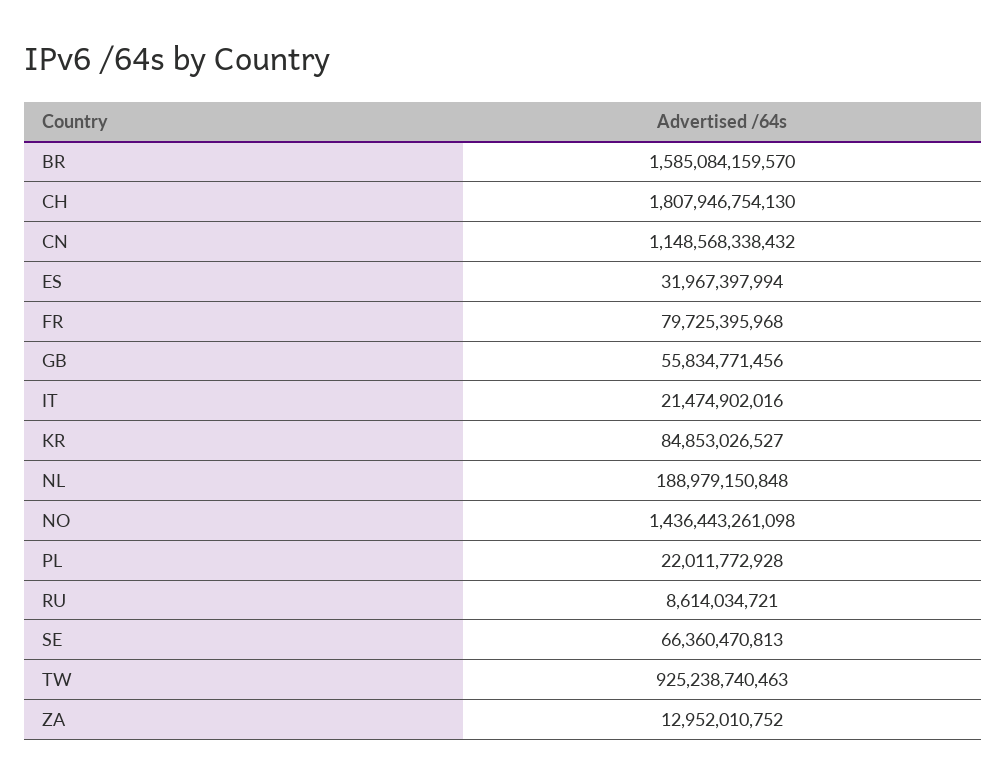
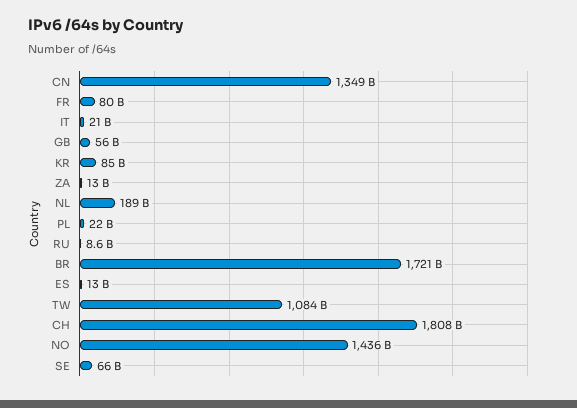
BR: 1585084159570 -> 1721000000000
CN: 1148568338432 -> 1349000000000
ES: 31967397994 -> 13000000000
TW: 925238740463 -> 1084000000000

